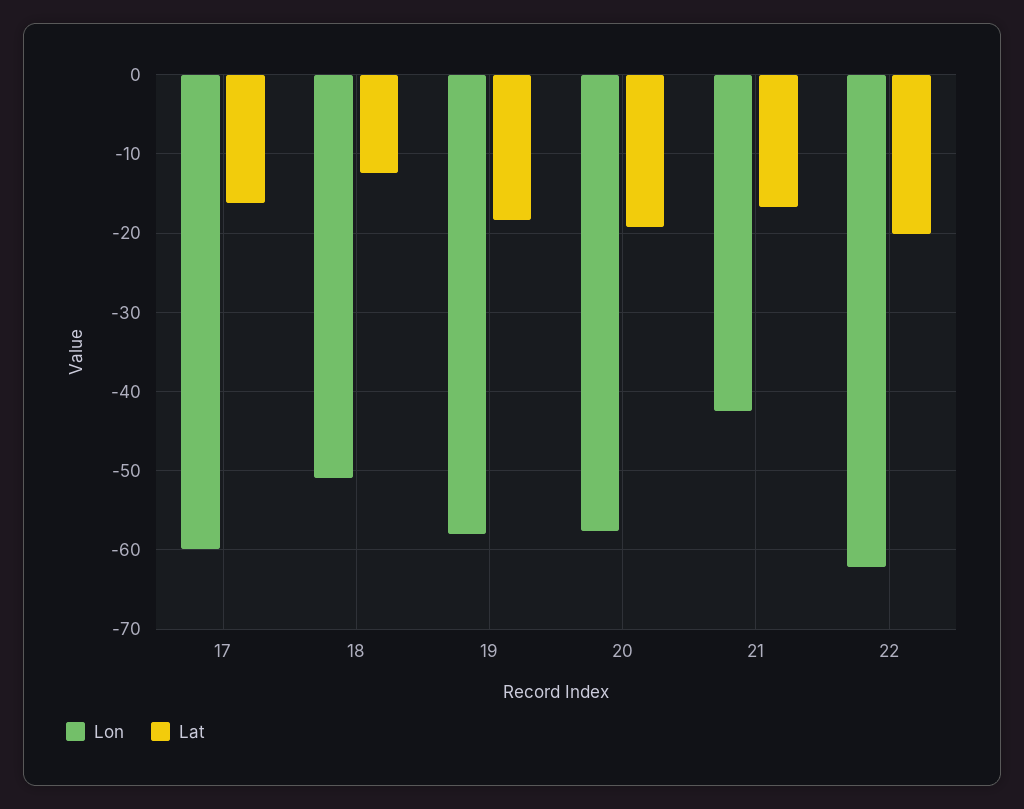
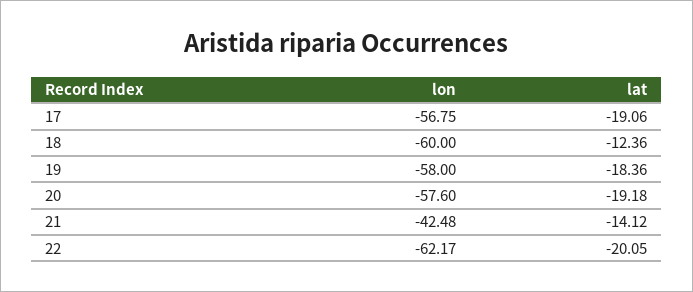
Lon, 17: -60 -> -56.75
Lat, 17: -16 -> -19.06
Lon, 18: -51 -> -60
Lat, 21: -17 -> -14.12

